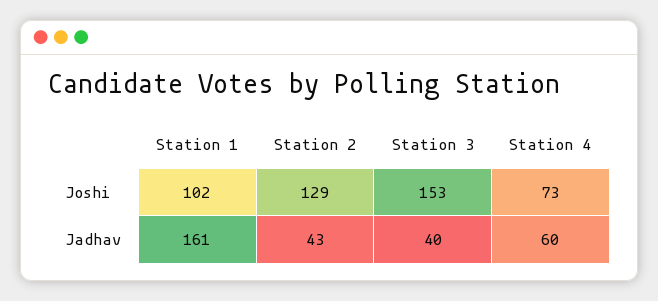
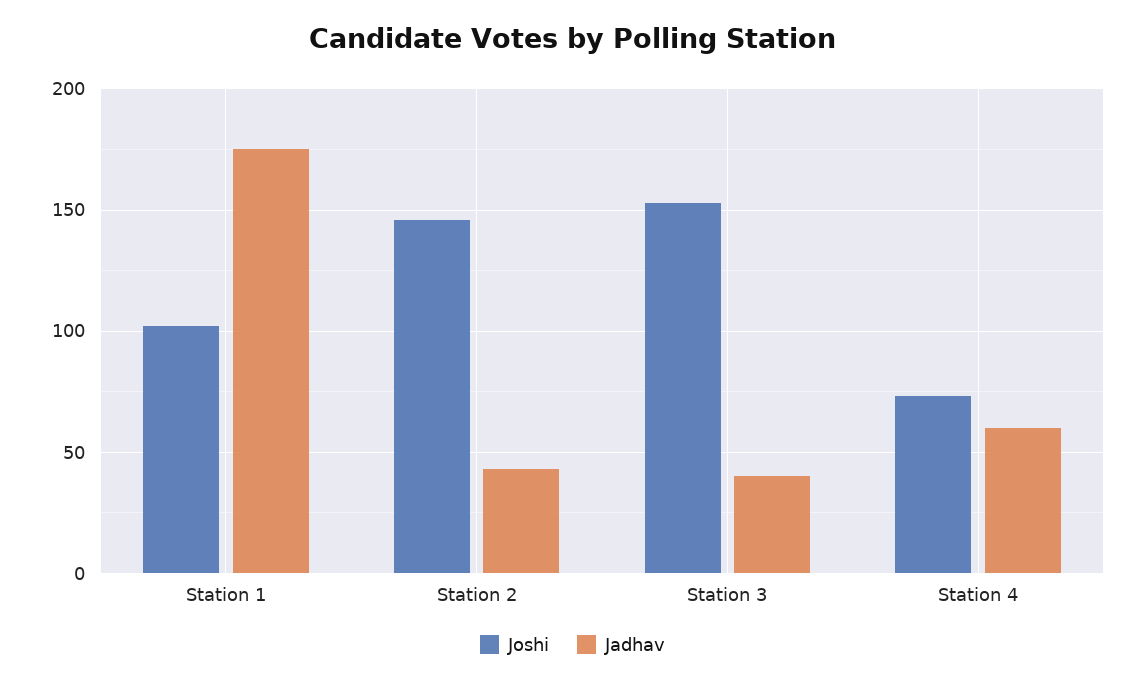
Joshi, Station 2: 129 -> 145
Jadhav, Station 1: 161 -> 175

